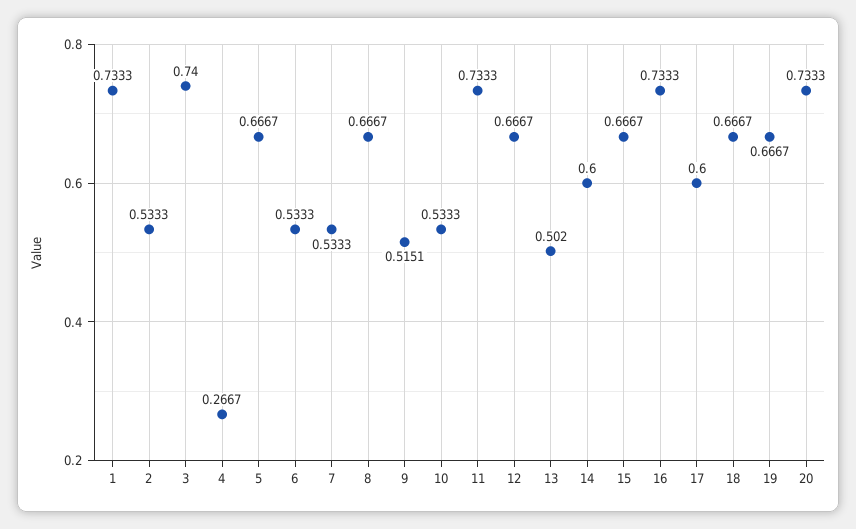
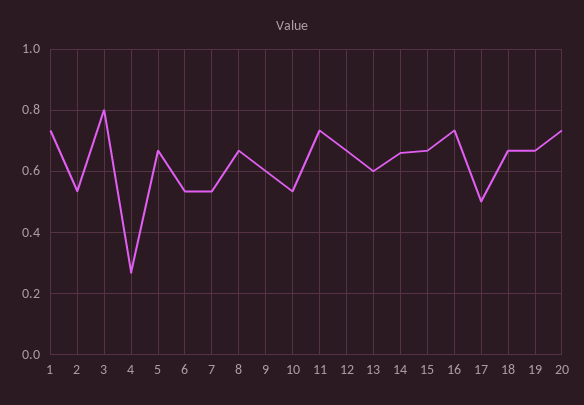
3: 0.74 -> 0.8
9: 0.5151 -> 0.6
13: 0.502 -> 0.6
14: 0.6 -> 0.66
17: 0.6 -> 0.5

